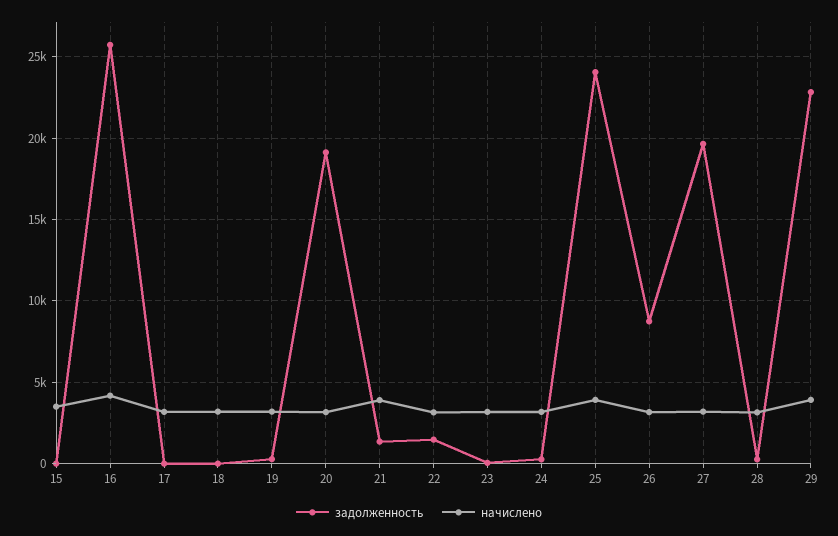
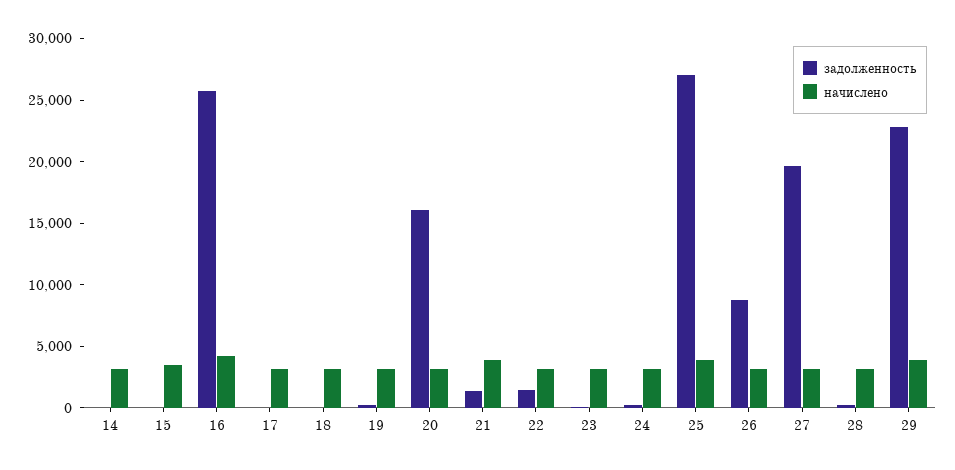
задолженность, 20: 19000 -> 16000
задолженность, 25: 24000 -> 27000
задолженность, 14: none -> 0
начислено, 14: none -> 3000

